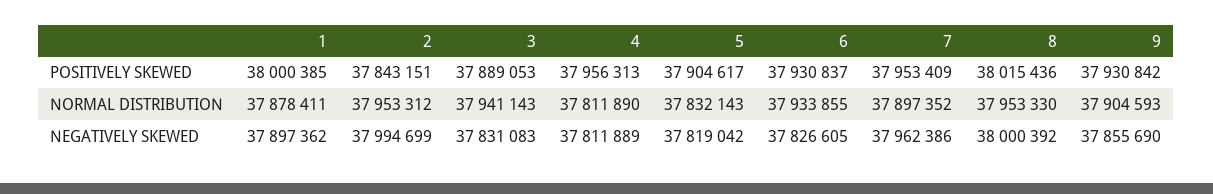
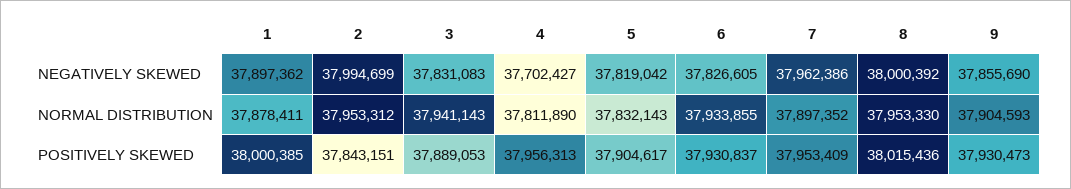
9, POSITIVELY SKEWED: 37930842 -> 37930473
4, NEGATIVELY SKEWED: 37811889 -> 37702427

